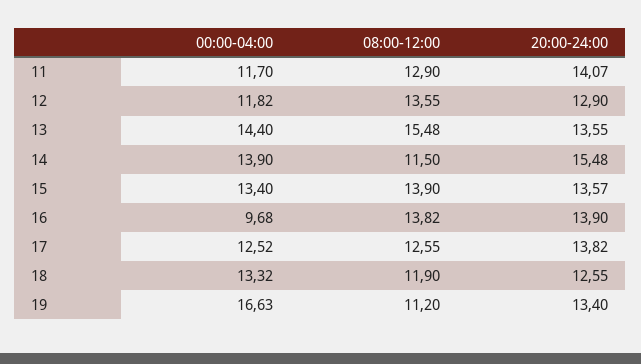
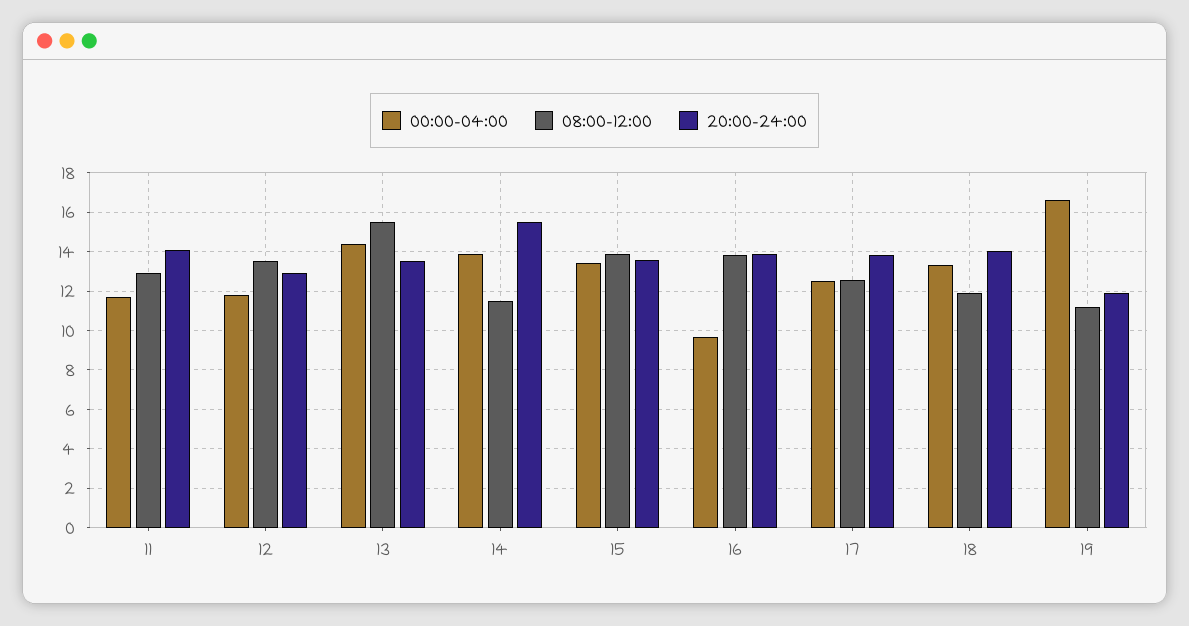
20:00-24:00, 18: 12.55 -> 14
20:00-24:00, 19: 13.4 -> 12

